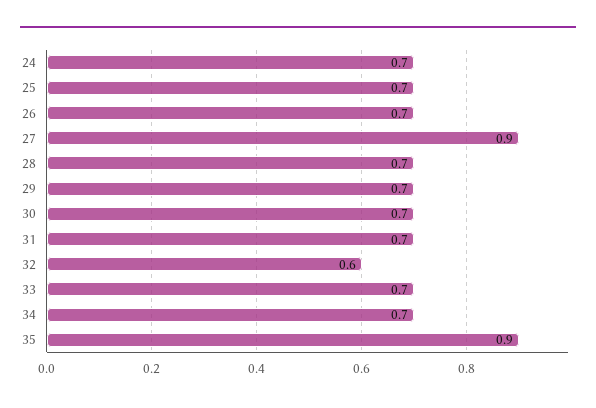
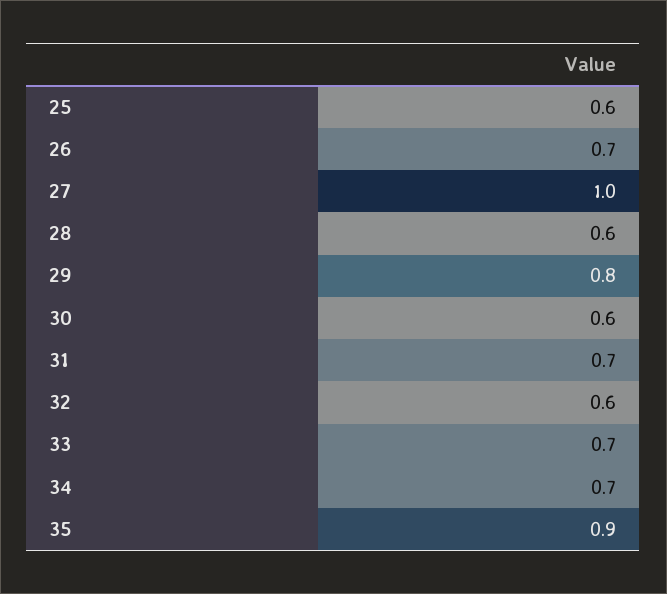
24: 0.7 -> none
25: 0.7 -> 0.6
27: 0.9 -> 1
28: 0.7 -> 0.6
29: 0.7 -> 0.8
30: 0.7 -> 0.6

